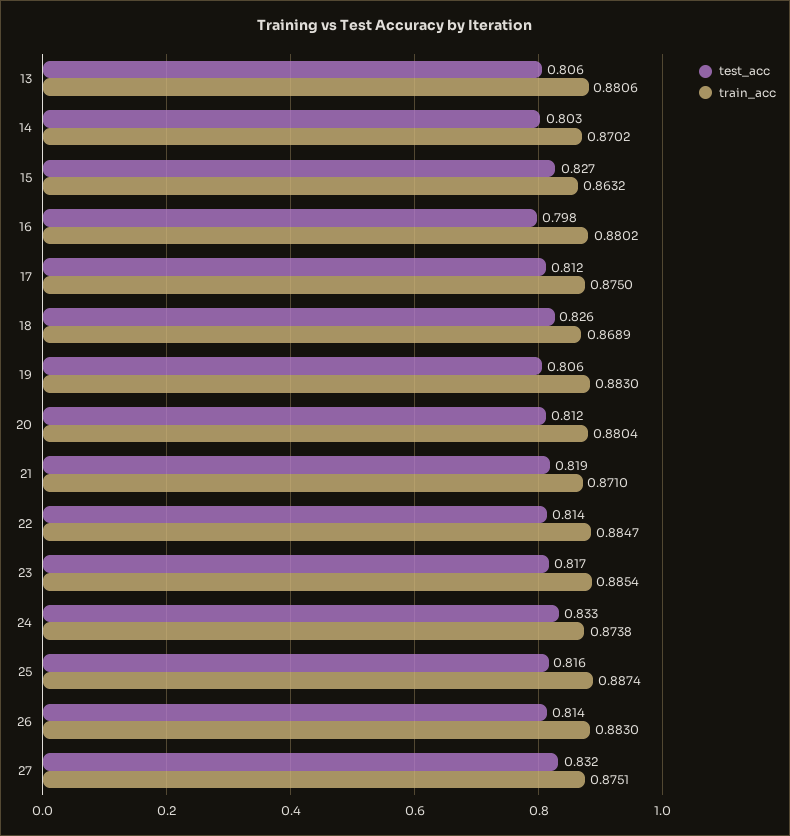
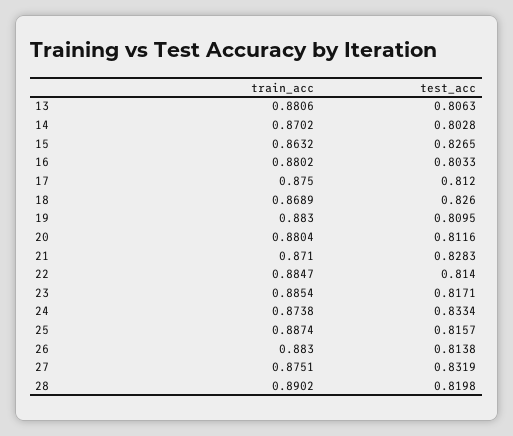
test_acc, 16: 0.798 -> 0.8033
test_acc, 19: 0.806 -> 0.8095
test_acc, 21: 0.819 -> 0.8283
train_acc, 28: none -> 0.8902
test_acc, 28: none -> 0.8198

